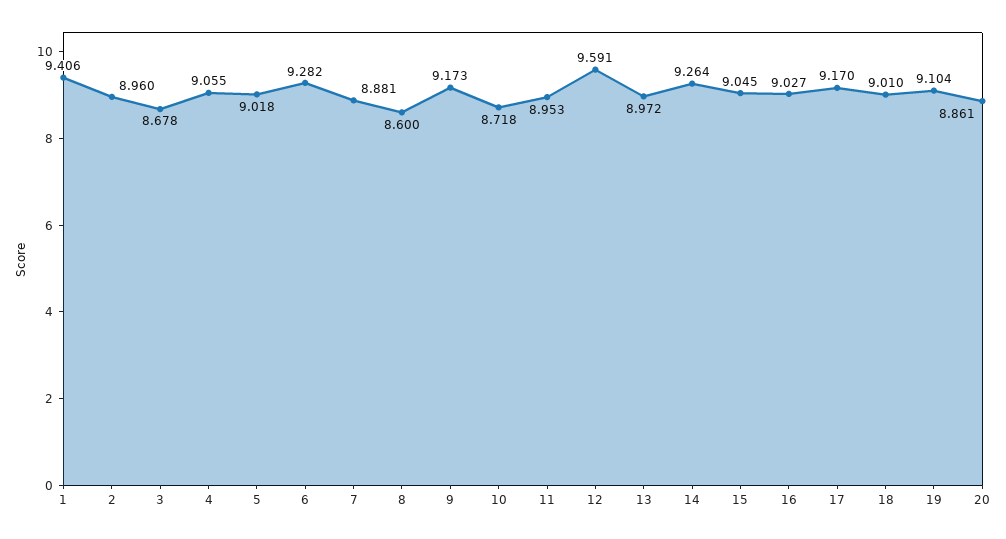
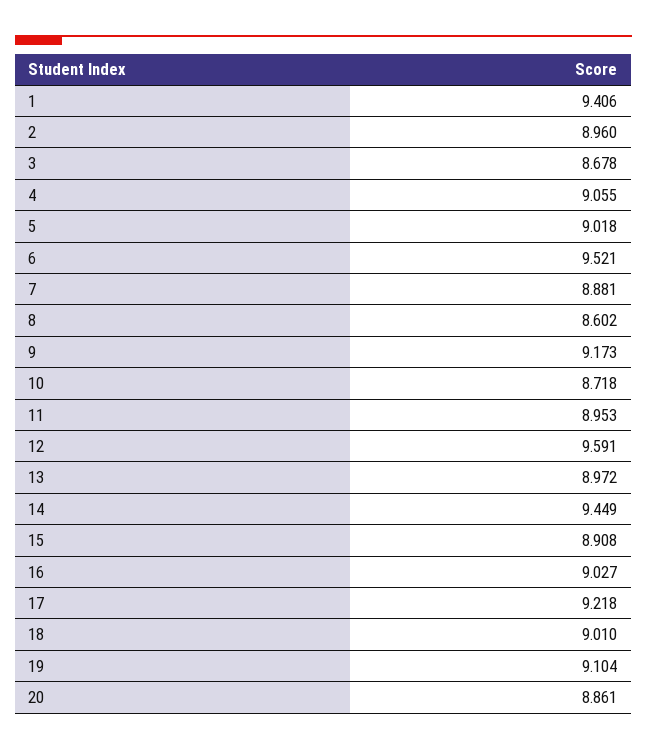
6: 9.282 -> 9.521
8: 8.6 -> 8.602
14: 9.264 -> 9.449
15: 9.045 -> 8.908
17: 9.17 -> 9.218

